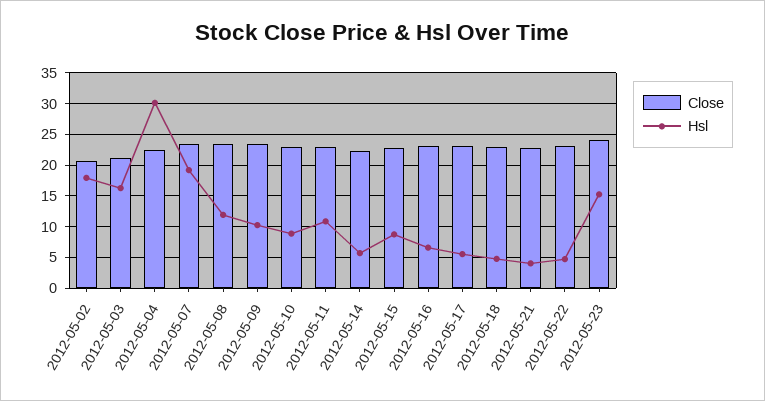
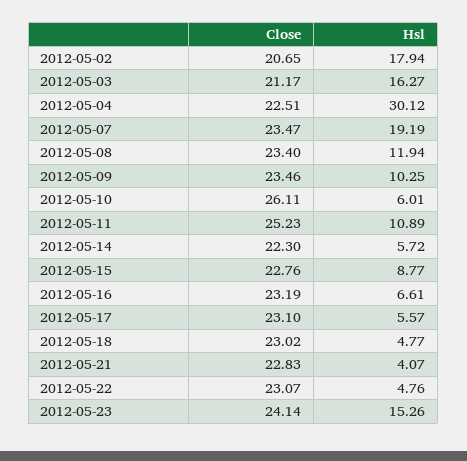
Close, 2012-05-10: 23 -> 26.11
Hsl, 2012-05-10: 9 -> 6.01
Close, 2012-05-11: 23 -> 25.23

